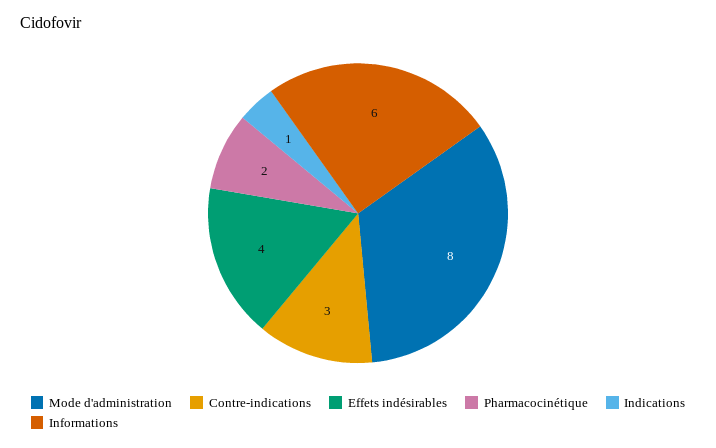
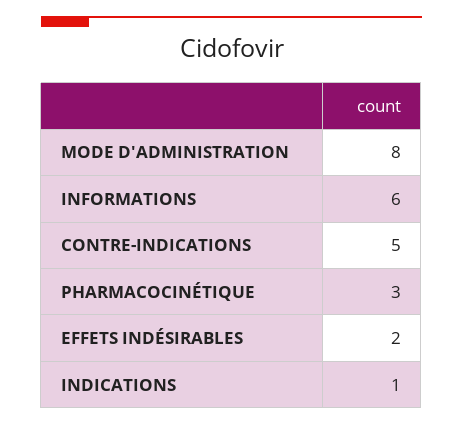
Contre-indications: 3 -> 5
Effets indésirables: 4 -> 2
Pharmacocinétique: 2 -> 3

